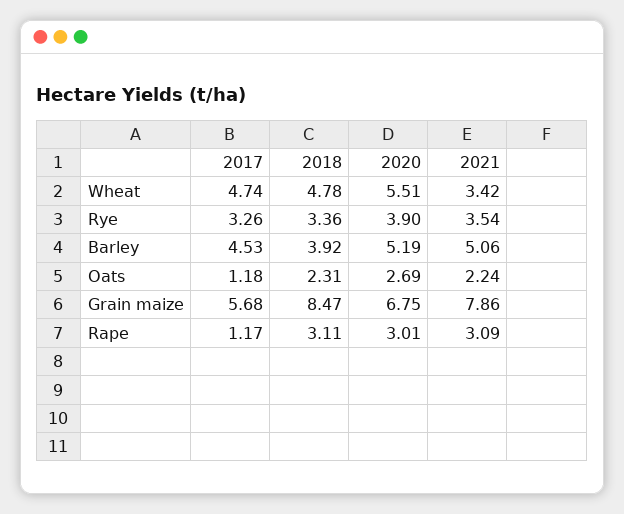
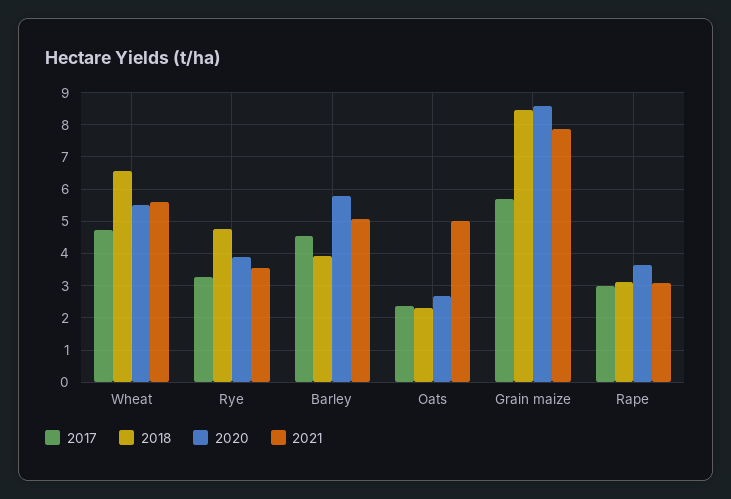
2018, Wheat: 4.78 -> 6.6
2021, Wheat: 3.42 -> 5.6
2018, Rye: 3.36 -> 4.8
2020, Barley: 5.19 -> 5.8
2017, Oats: 1.18 -> 2.4
2021, Oats: 2.24 -> 5
2020, Grain maize: 6.75 -> 8.6
2017, Rape: 1.17 -> 3
2020, Rape: 3.01 -> 3.6

